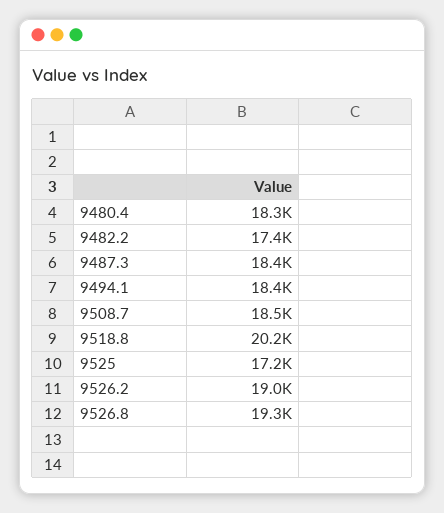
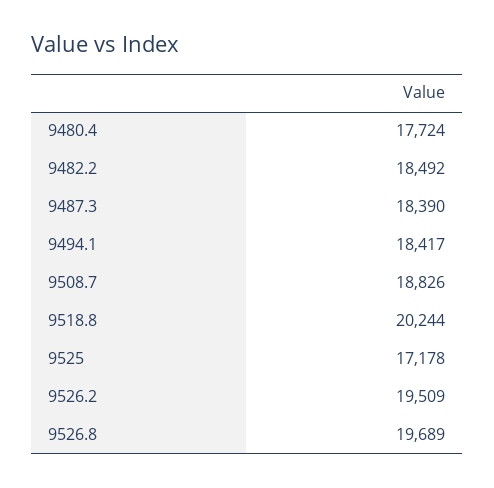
9480.4: 18300 -> 17724
9482.2: 17400 -> 18492
9508.7: 18500 -> 18826
9526.2: 19000 -> 19509
9526.8: 19300 -> 19689

